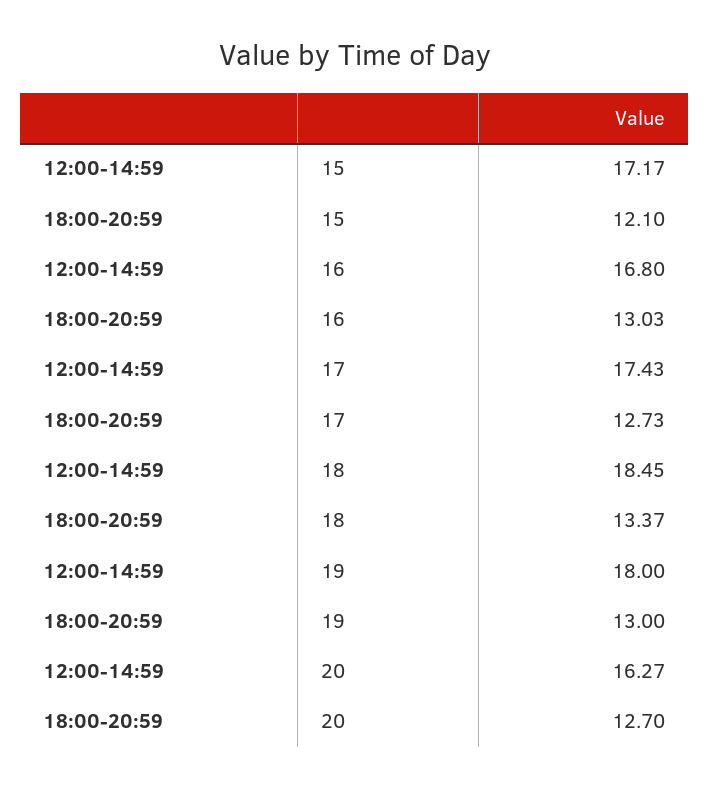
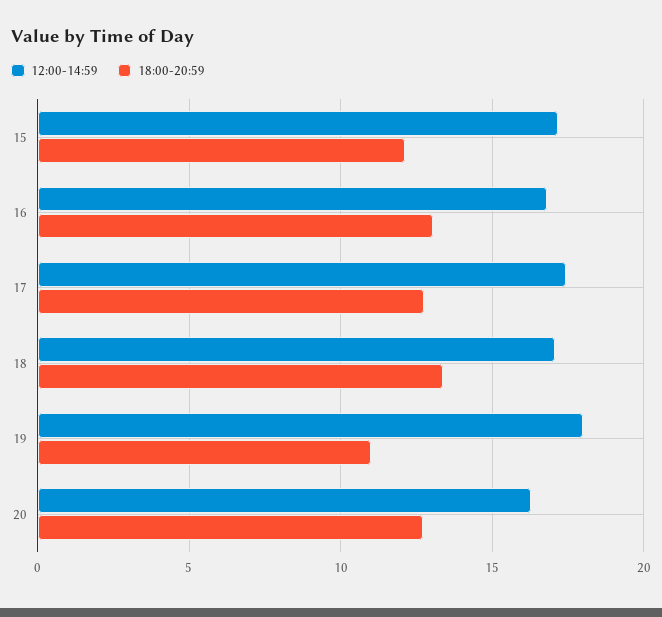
12:00-14:59, 18: 18.45 -> 17
18:00-20:59, 19: 13 -> 11

